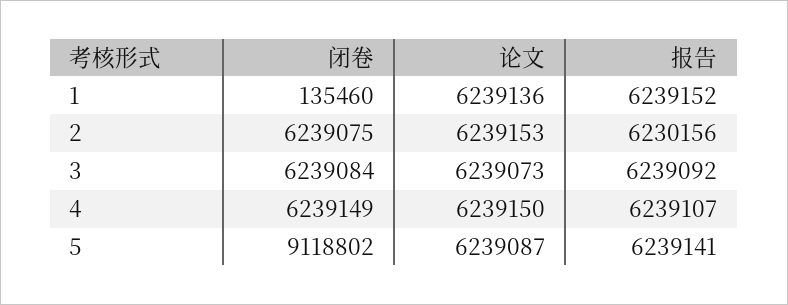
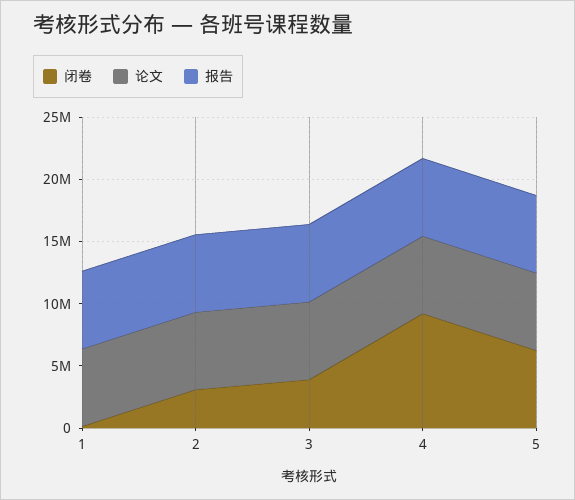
闭卷, 2: 6239075 -> 3000000
闭卷, 3: 6239084 -> 4000000
闭卷, 4: 6239149 -> 9000000
闭卷, 5: 9118802 -> 6000000

